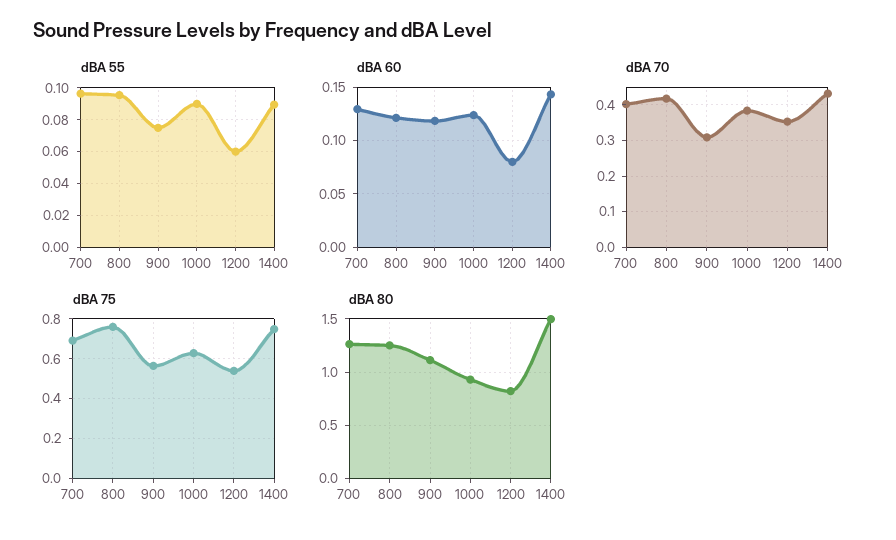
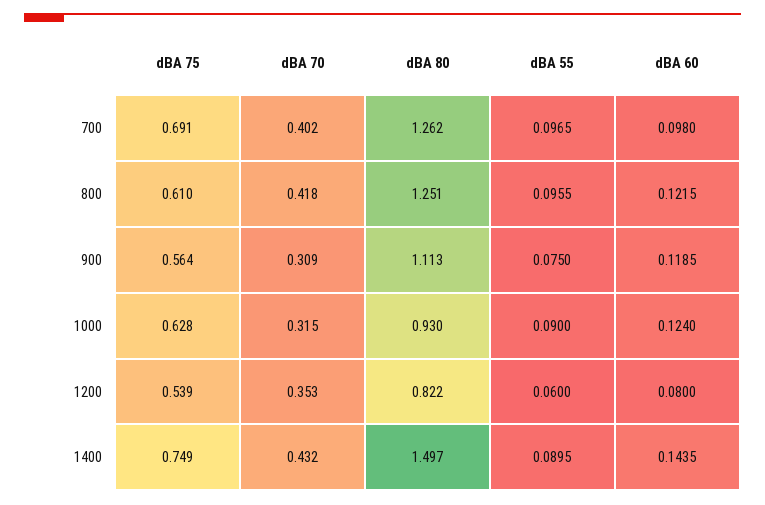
dBA 60, 700: 0.13 -> 0.098
dBA 70, 1000: 0.38 -> 0.315
dBA 75, 800: 0.75 -> 0.61

